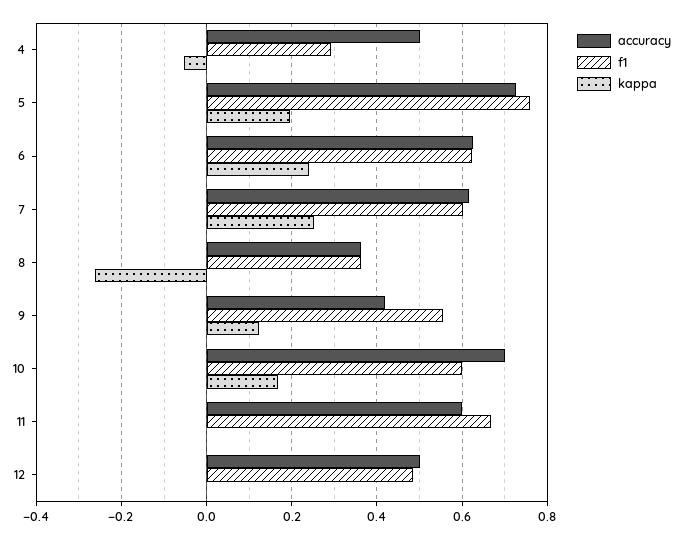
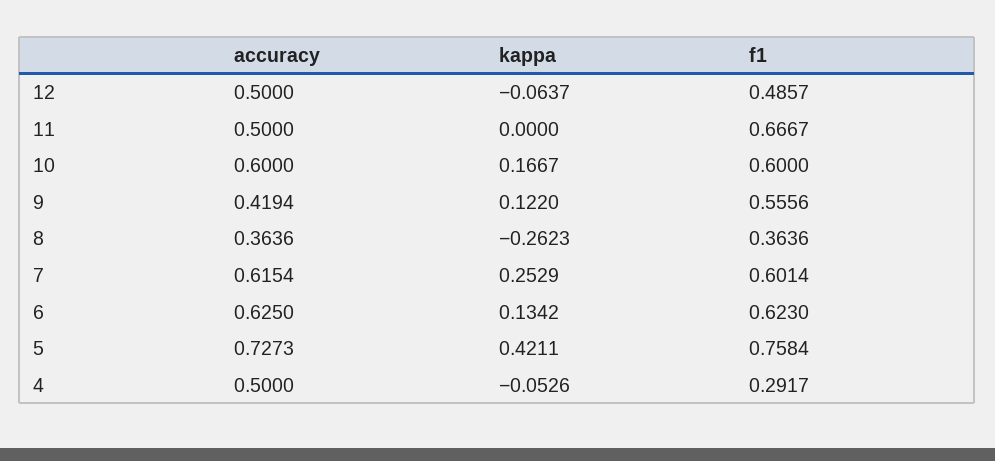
kappa, 5: 0.2 -> 0.4211
kappa, 6: 0.24 -> 0.1342
accuracy, 10: 0.7 -> 0.6
accuracy, 11: 0.6 -> 0.5
kappa, 12: 0 -> -0.0637

